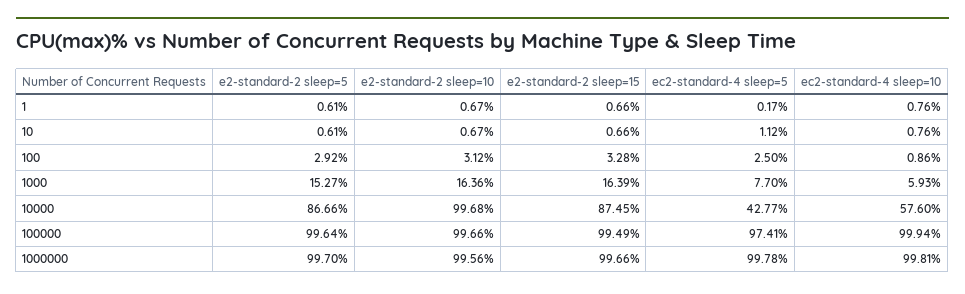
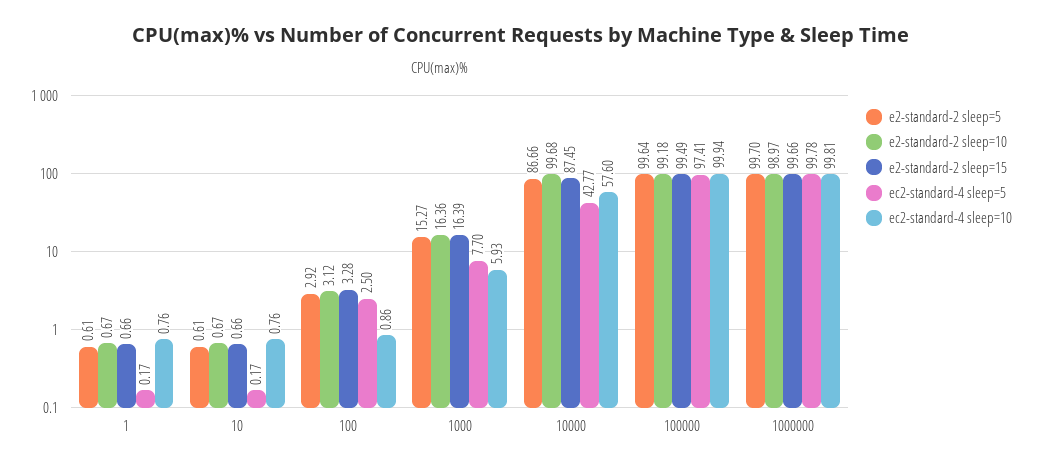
ec2-standard-4 sleep=5, 10: 1.12 -> 0.17
e2-standard-2 sleep=10, 100000: 99.66 -> 99.18
e2-standard-2 sleep=10, 1000000: 99.56 -> 98.97

